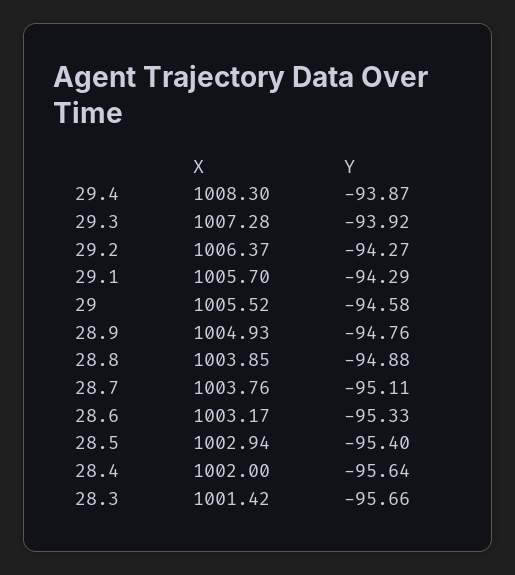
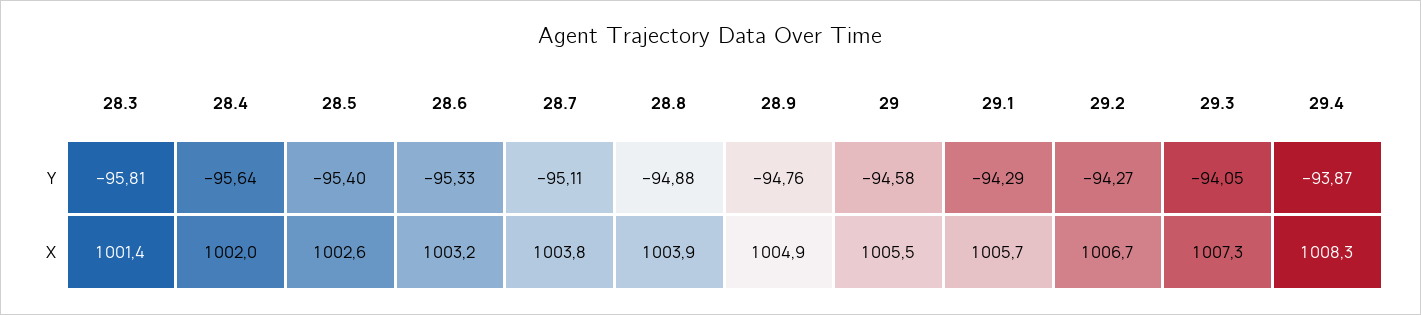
Y, 29.3: -93.92 -> -94.05
X, 29.2: 1006.37 -> 1006.7
X, 28.5: 1002.94 -> 1002.6
Y, 28.3: -95.66 -> -95.81

